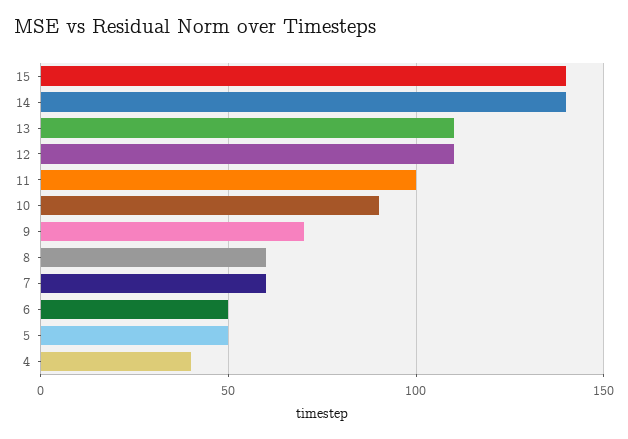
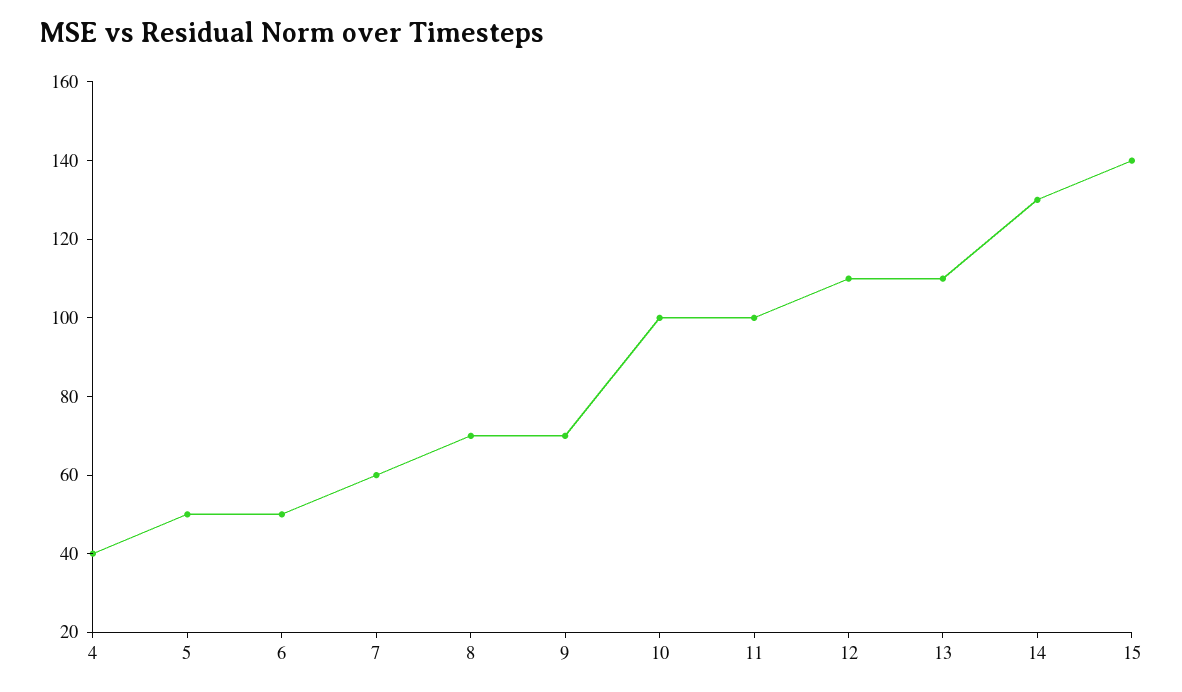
14: 140 -> 130
10: 90 -> 100
8: 60 -> 70

